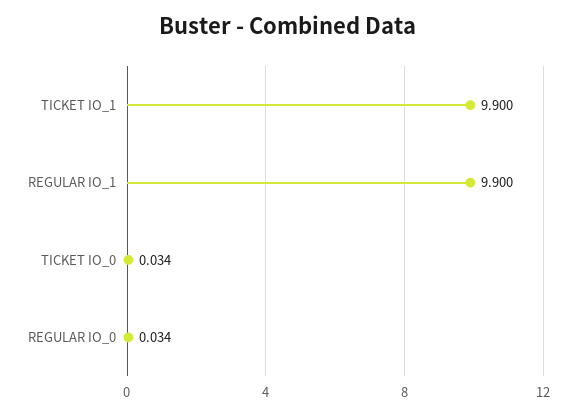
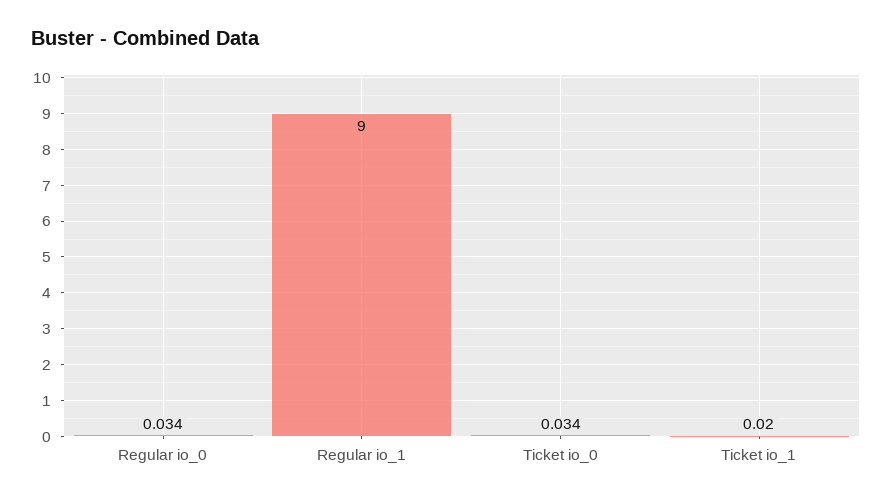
TICKET IO_1: 9.9 -> 0.02
REGULAR IO_1: 9.9 -> 9

